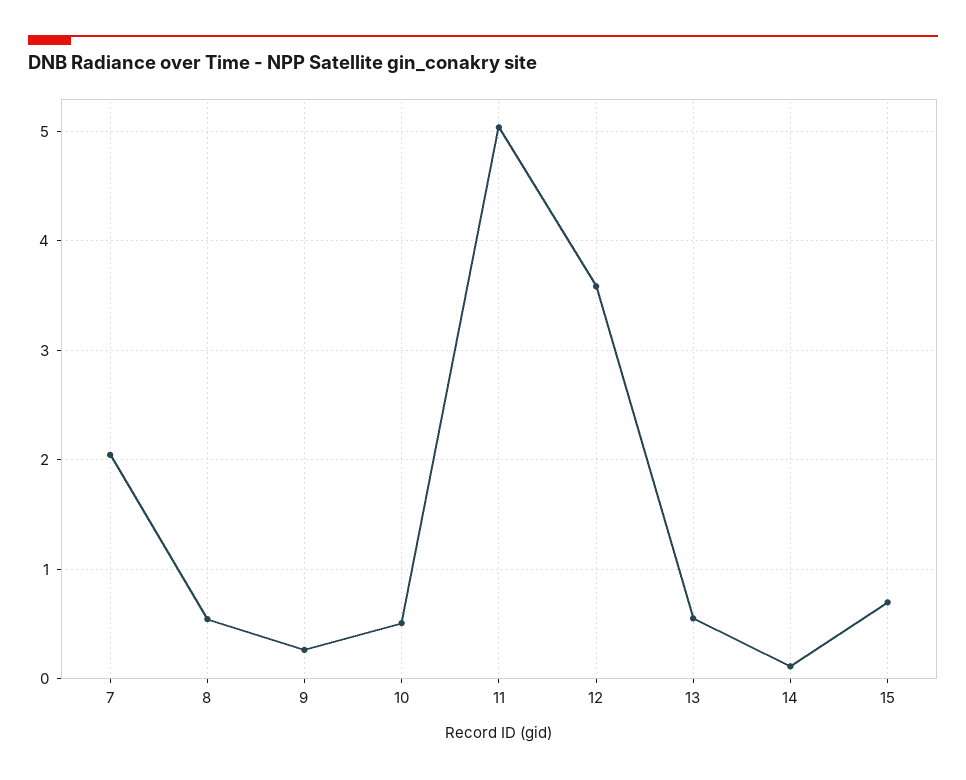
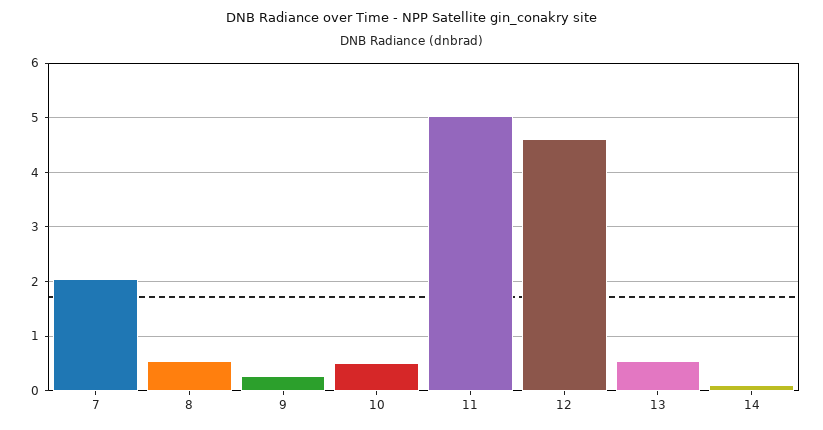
12: 3.6 -> 4.6
15: 0.7 -> none

